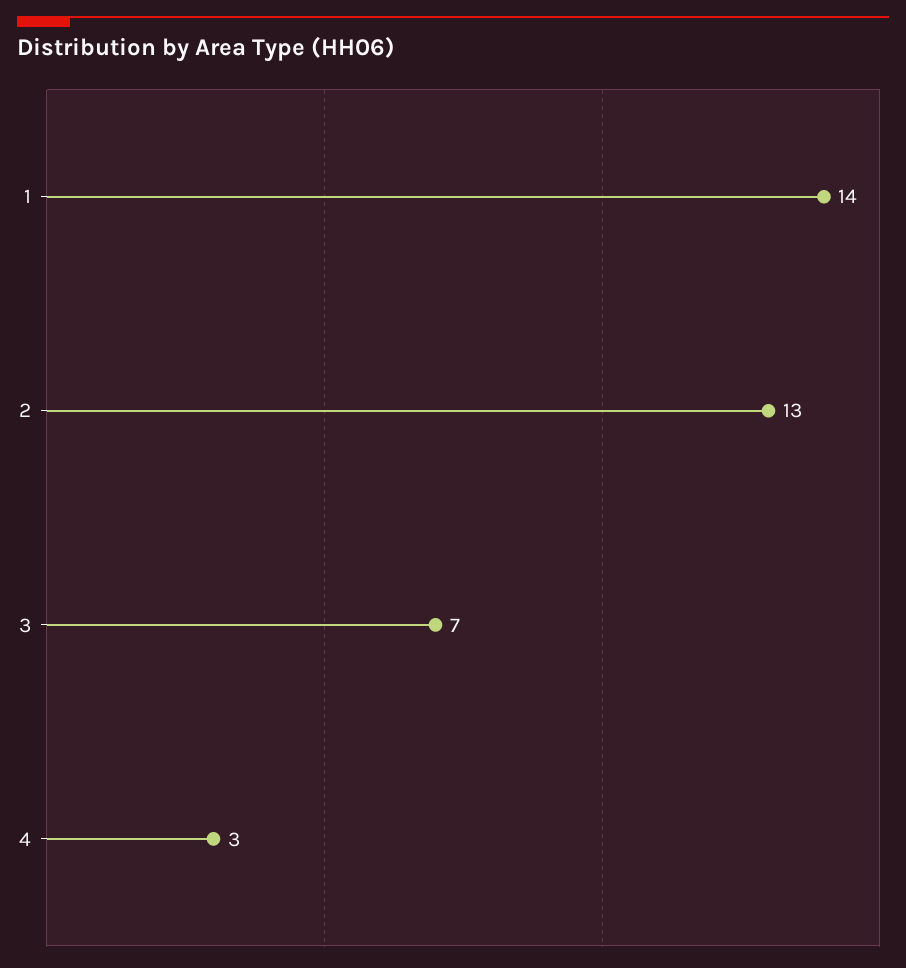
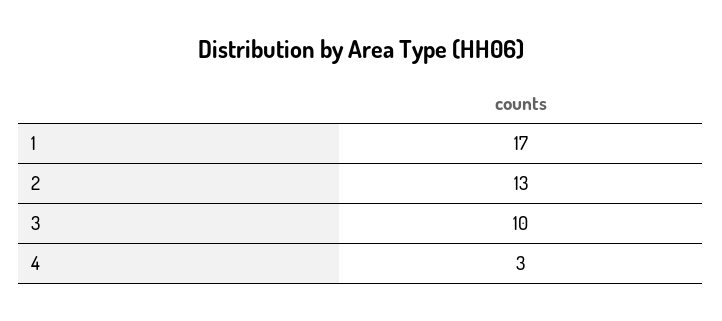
1: 14 -> 17
3: 7 -> 10

